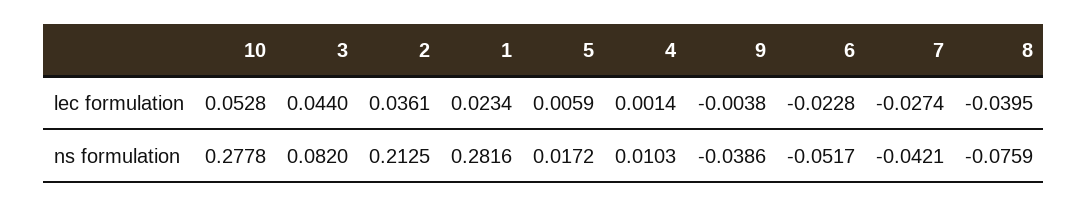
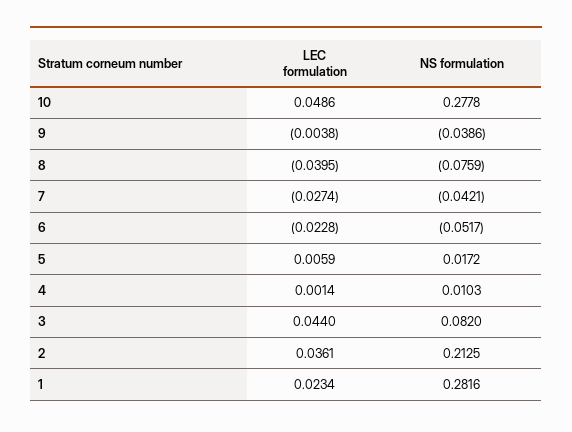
10, lec formulation: 0.0528 -> 0.0486

